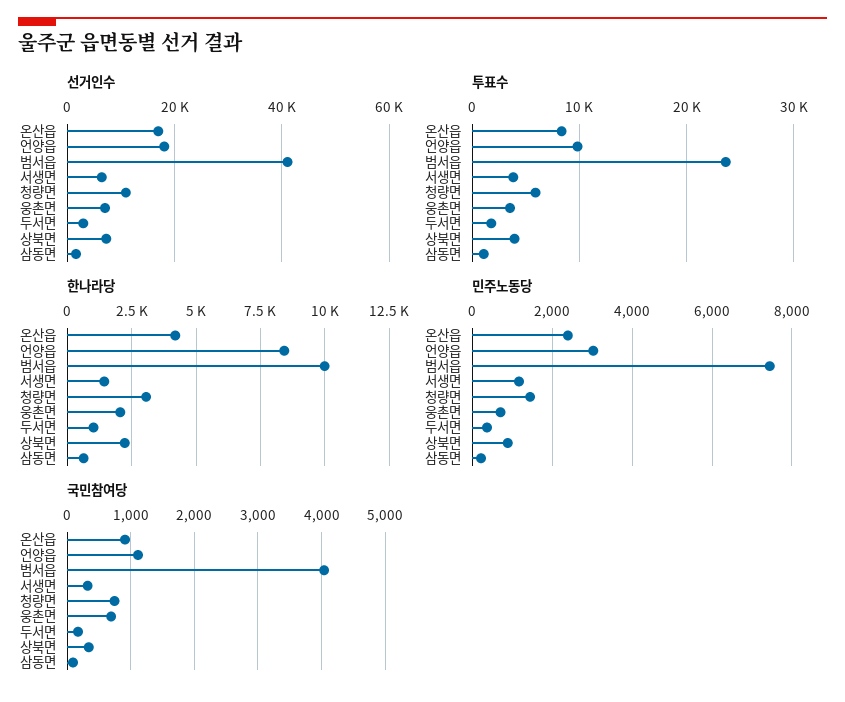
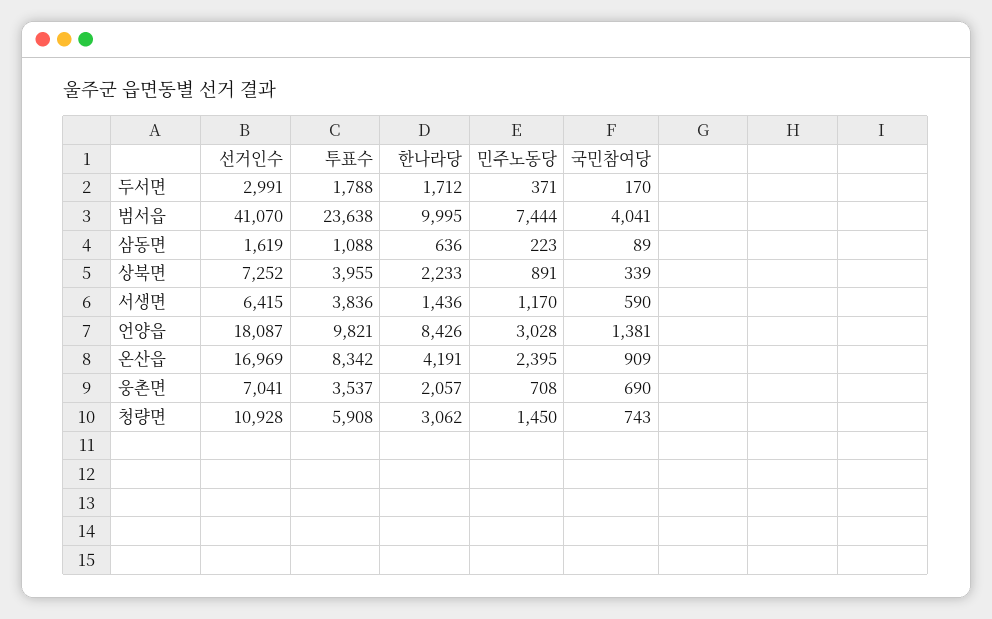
한나라당, 두서면: 1000 -> 1712
국민참여당, 언양읍: 1100 -> 1381
국민참여당, 서생면: 300 -> 590

